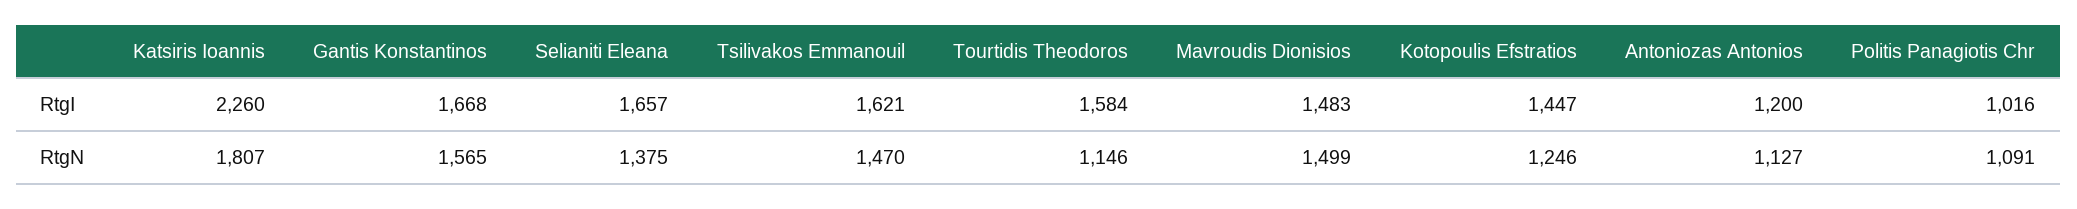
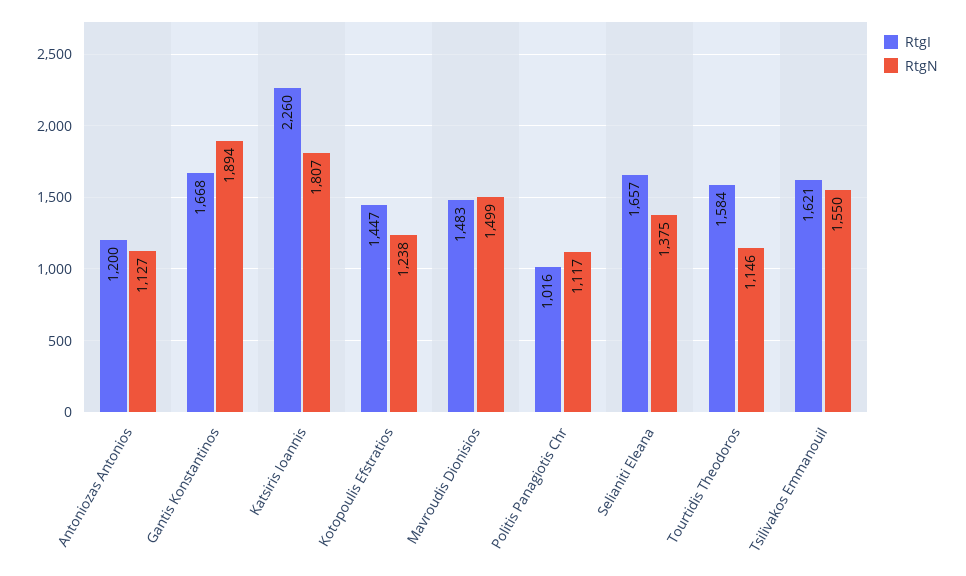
RtgN, Gantis Konstantinos: 1565 -> 1894
RtgN, Tsilivakos Emmanouil: 1470 -> 1550
RtgN, Kotopoulis Efstratios: 1246 -> 1238
RtgN, Politis Panagiotis Chr: 1091 -> 1117

